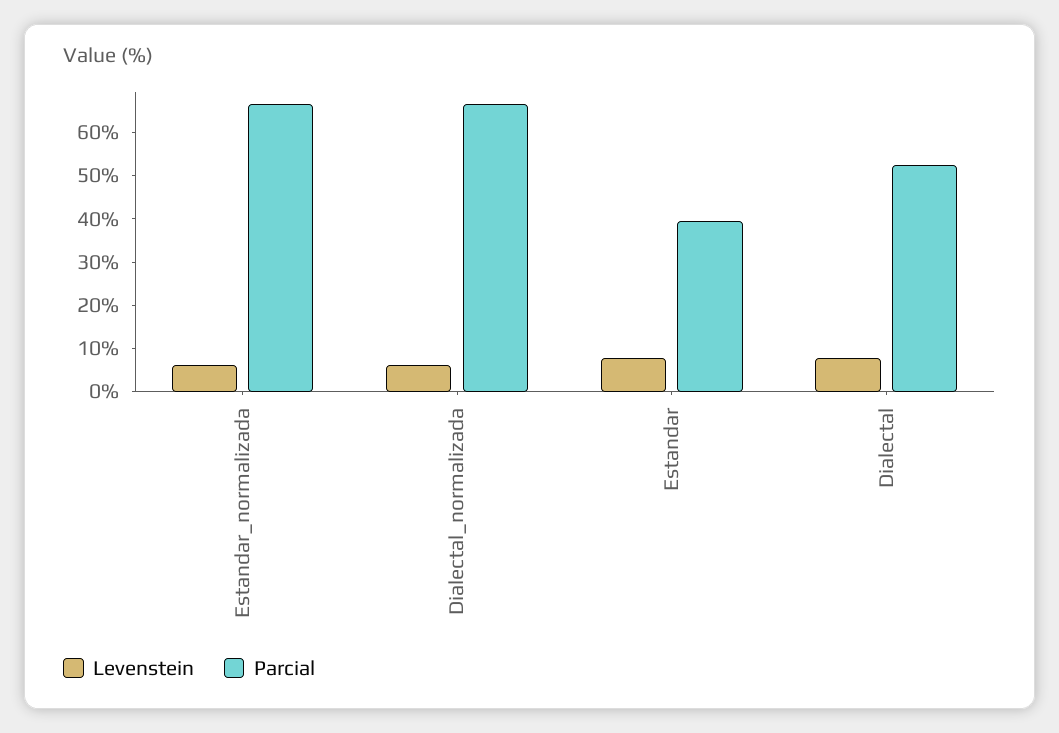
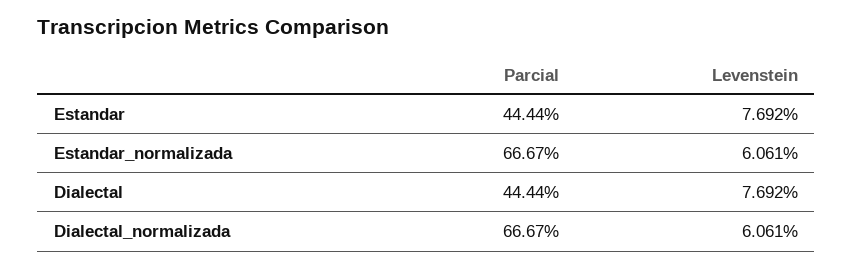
Parcial, Estandar: 40 -> 44.44
Parcial, Dialectal: 52 -> 44.44

